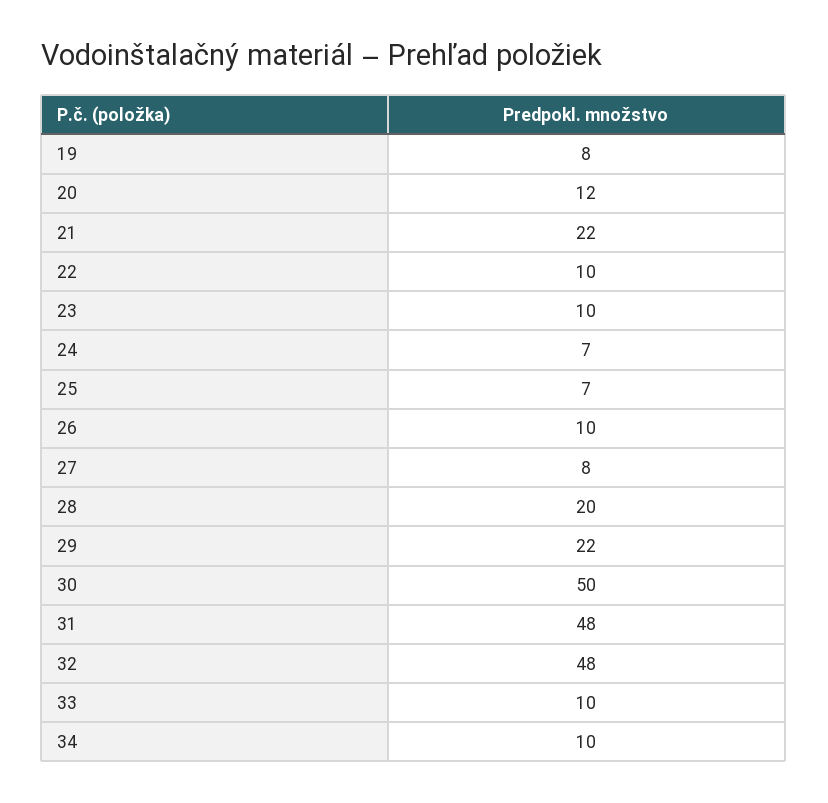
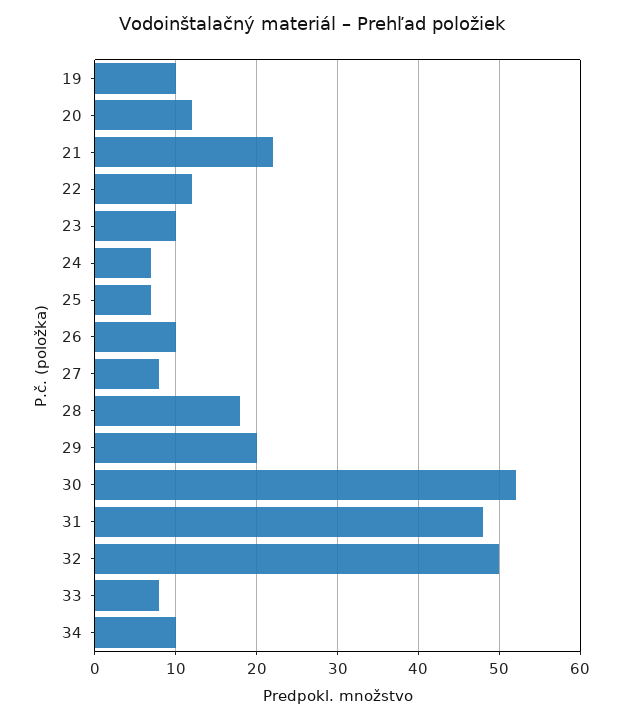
19: 8 -> 10
22: 10 -> 12
28: 20 -> 18
29: 22 -> 20
30: 50 -> 52
32: 48 -> 50
33: 10 -> 8

